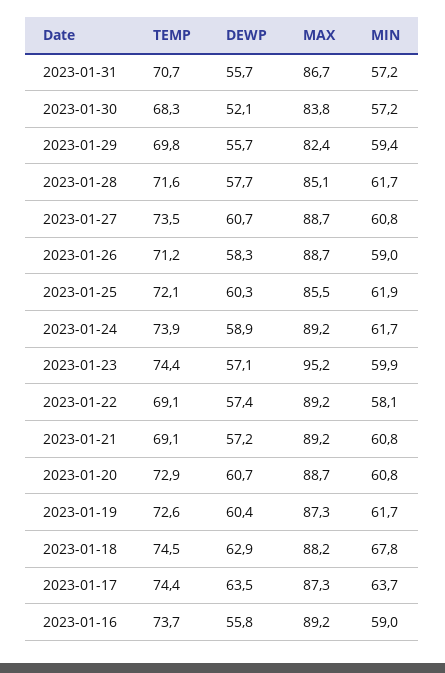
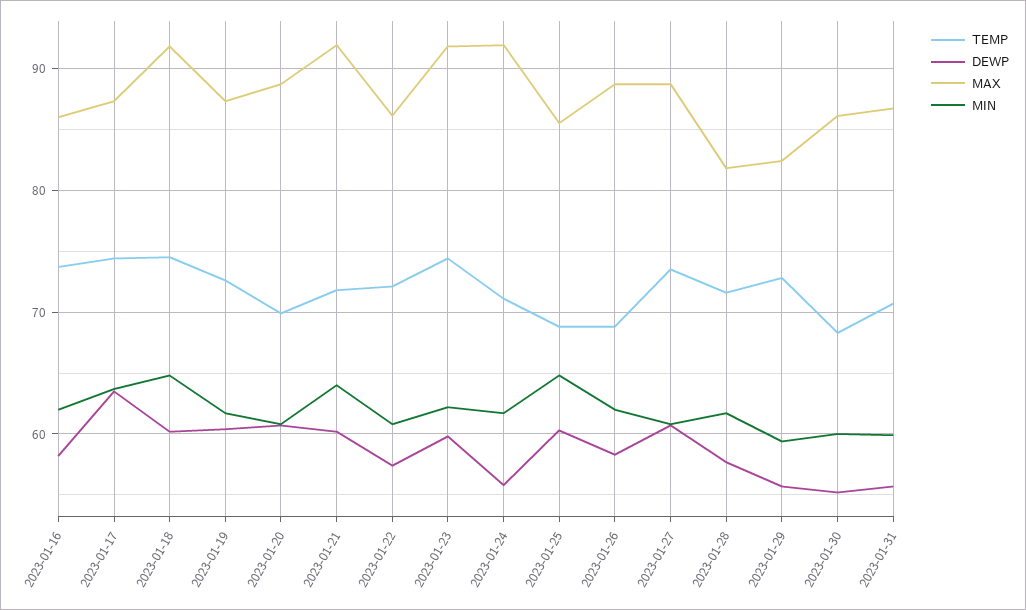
MIN, 2023-01-31: 57.2 -> 60
DEWP, 2023-01-30: 52.1 -> 55
MAX, 2023-01-30: 83.8 -> 86
MIN, 2023-01-30: 57.2 -> 60
TEMP, 2023-01-29: 69.8 -> 73
MAX, 2023-01-28: 85.1 -> 82
TEMP, 2023-01-26: 71.2 -> 69
MIN, 2023-01-26: 59 -> 62
TEMP, 2023-01-25: 72.1 -> 69
MIN, 2023-01-25: 61.9 -> 65
TEMP, 2023-01-24: 73.9 -> 71
DEWP, 2023-01-24: 58.9 -> 56
MAX, 2023-01-24: 89.2 -> 92
DEWP, 2023-01-23: 57.1 -> 60
MAX, 2023-01-23: 95.2 -> 92
MIN, 2023-01-23: 59.9 -> 62
TEMP, 2023-01-22: 69.1 -> 72
MAX, 2023-01-22: 89.2 -> 86
MIN, 2023-01-22: 58.1 -> 61
TEMP, 2023-01-21: 69.1 -> 72
DEWP, 2023-01-21: 57.2 -> 60
MAX, 2023-01-21: 89.2 -> 92
MIN, 2023-01-21: 60.8 -> 64
TEMP, 2023-01-20: 72.9 -> 70
DEWP, 2023-01-18: 62.9 -> 60
MAX, 2023-01-18: 88.2 -> 92
MIN, 2023-01-18: 67.8 -> 65
DEWP, 2023-01-16: 55.8 -> 58
MAX, 2023-01-16: 89.2 -> 86
MIN, 2023-01-16: 59 -> 62

